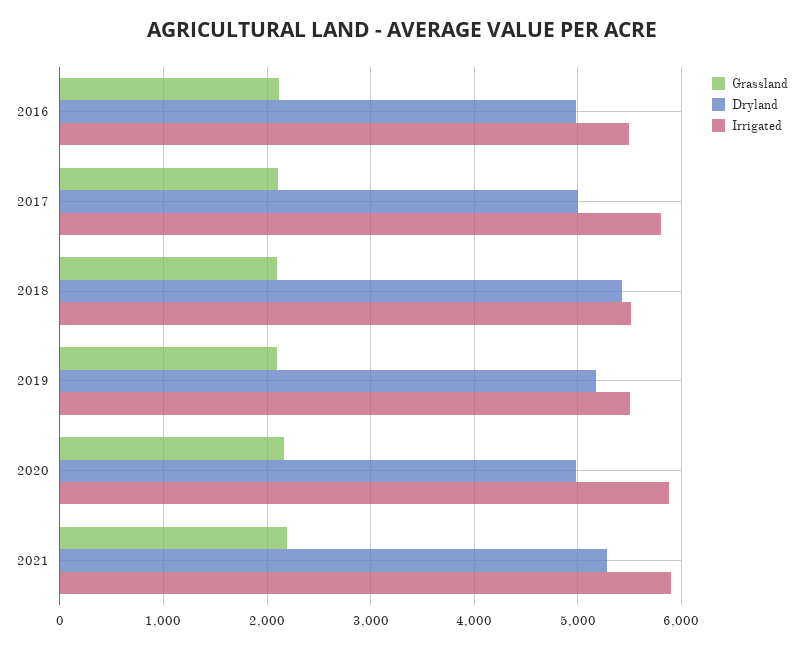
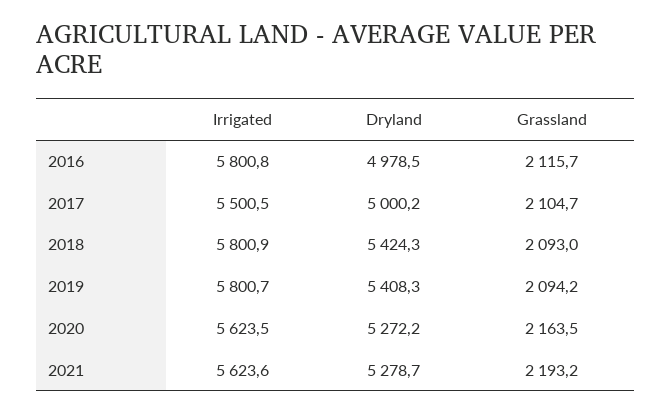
Irrigated, 2016: 5500 -> 5800.8
Irrigated, 2017: 5800 -> 5500.5
Irrigated, 2018: 5500 -> 5800.9
Dryland, 2019: 5200 -> 5408.3
Irrigated, 2019: 5500 -> 5800.7
Dryland, 2020: 5000 -> 5272.2
Irrigated, 2020: 5900 -> 5623.5
Irrigated, 2021: 5900 -> 5623.6

